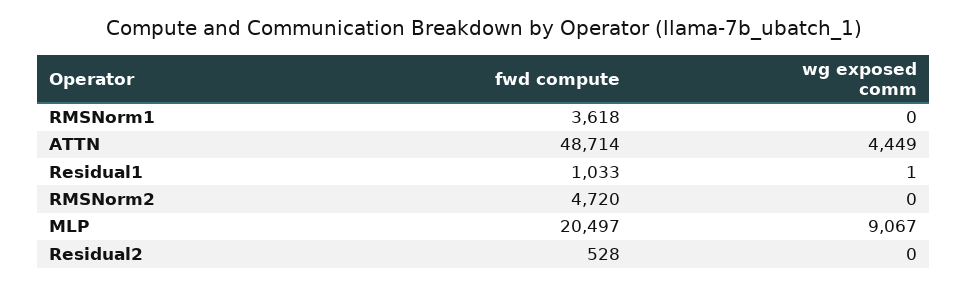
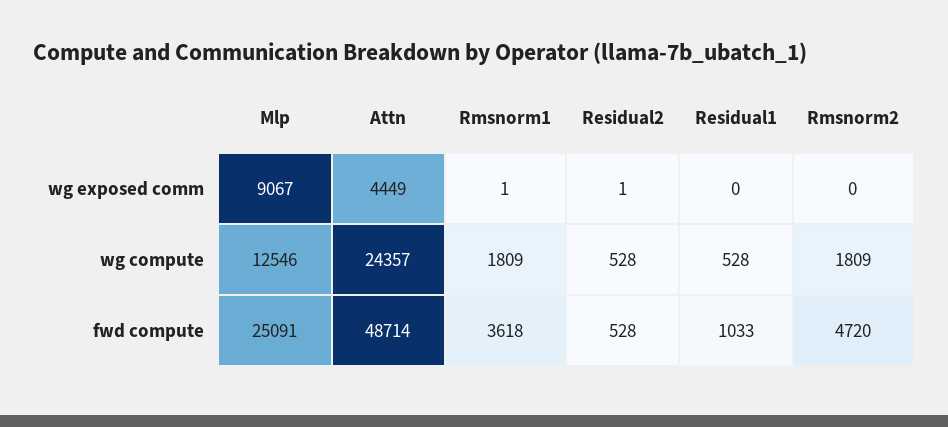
wg exposed comm, RMSNorm1: 0 -> 1
wg exposed comm, Residual1: 1 -> 0
fwd compute, MLP: 20497 -> 25091
wg exposed comm, Residual2: 0 -> 1
wg compute, MLP: none -> 12546
wg compute, ATTN: none -> 24357
wg compute, RMSNorm1: none -> 1809
wg compute, Residual2: none -> 528
wg compute, Residual1: none -> 528
wg compute, RMSNorm2: none -> 1809

